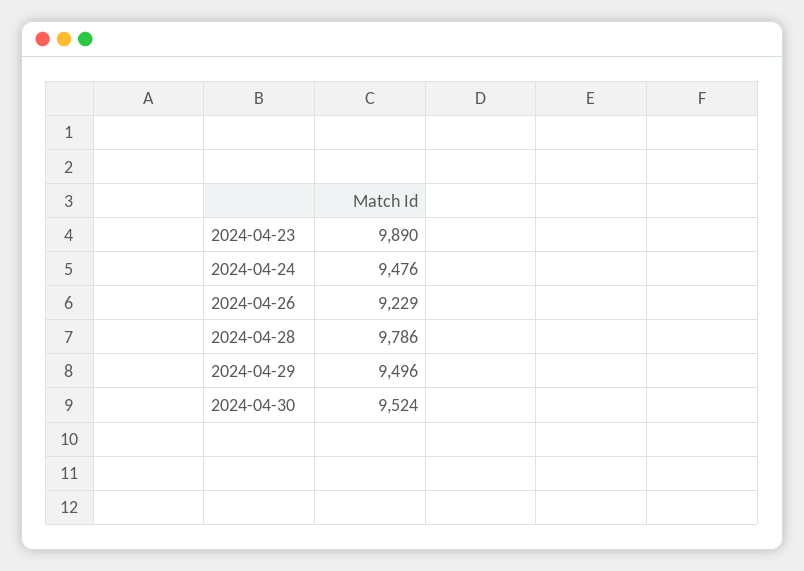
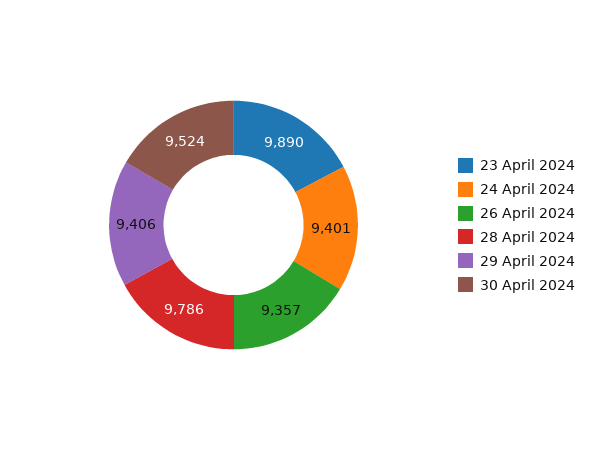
2024-04-24: 9476 -> 9401
2024-04-26: 9229 -> 9357
2024-04-29: 9496 -> 9406

